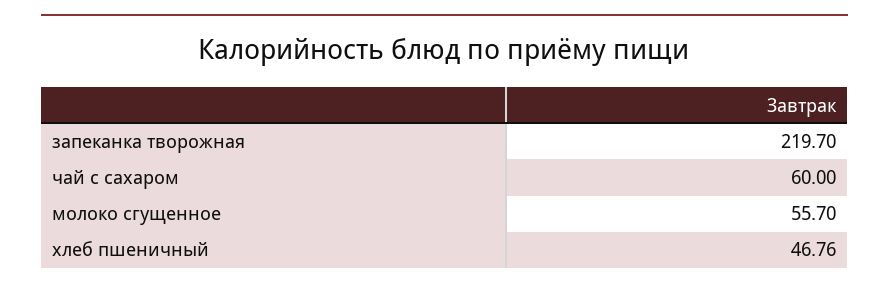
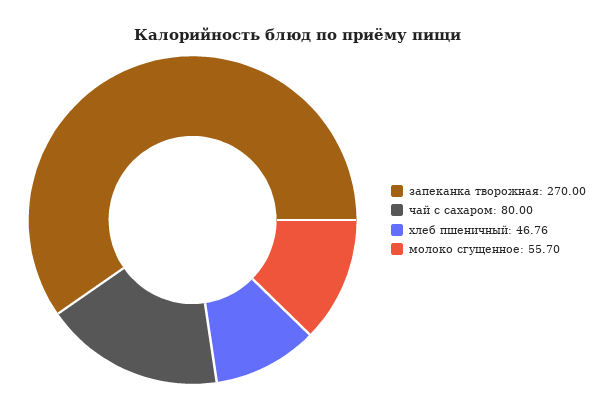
запеканка творожная: 219.7 -> 270
чай с сахаром: 60 -> 80

